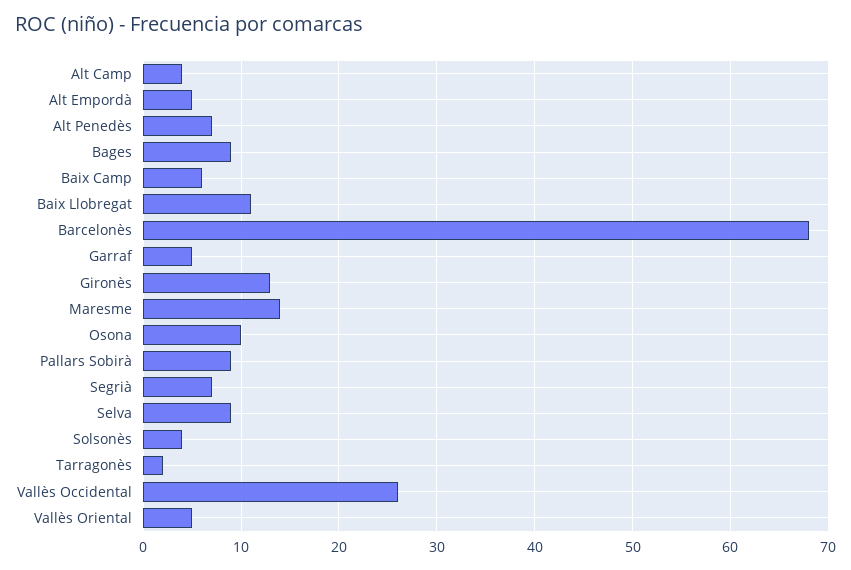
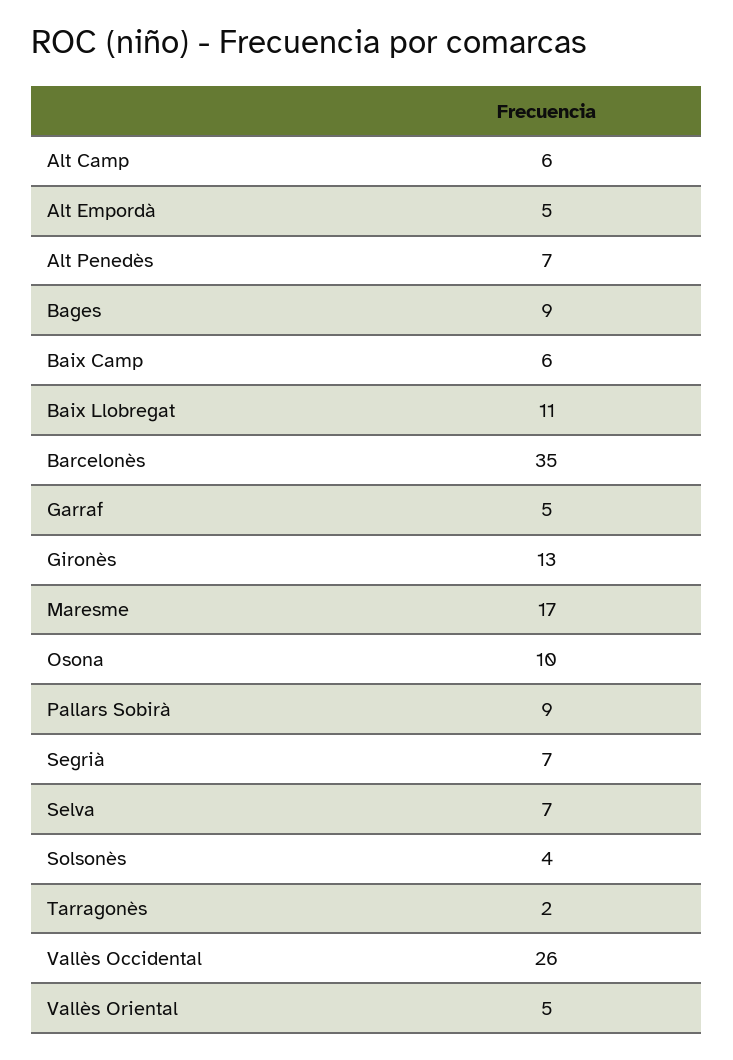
Alt Camp: 4 -> 6
Barcelonès: 68 -> 35
Maresme: 14 -> 17
Selva: 9 -> 7

